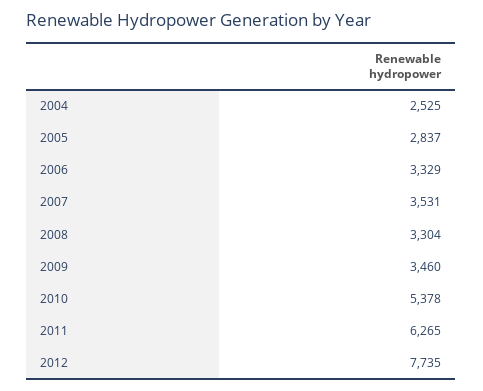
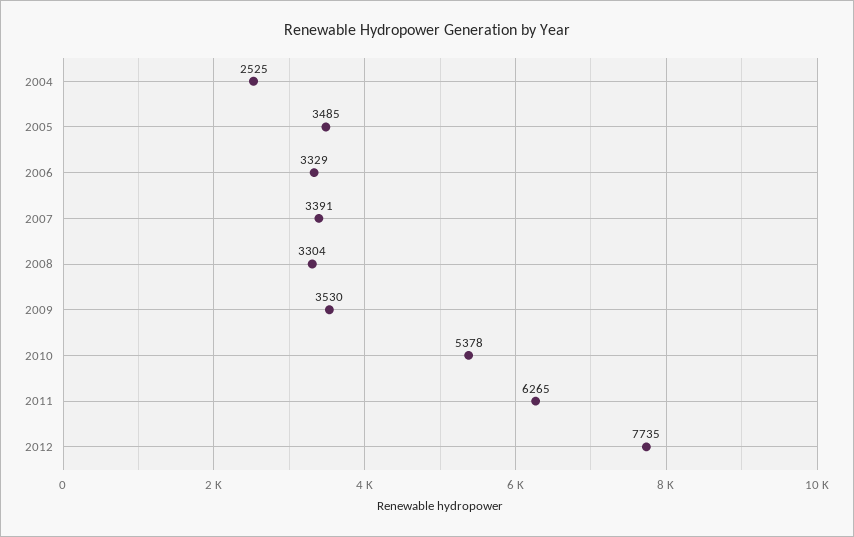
2005: 2837 -> 3485
2007: 3531 -> 3391
2009: 3460 -> 3530

